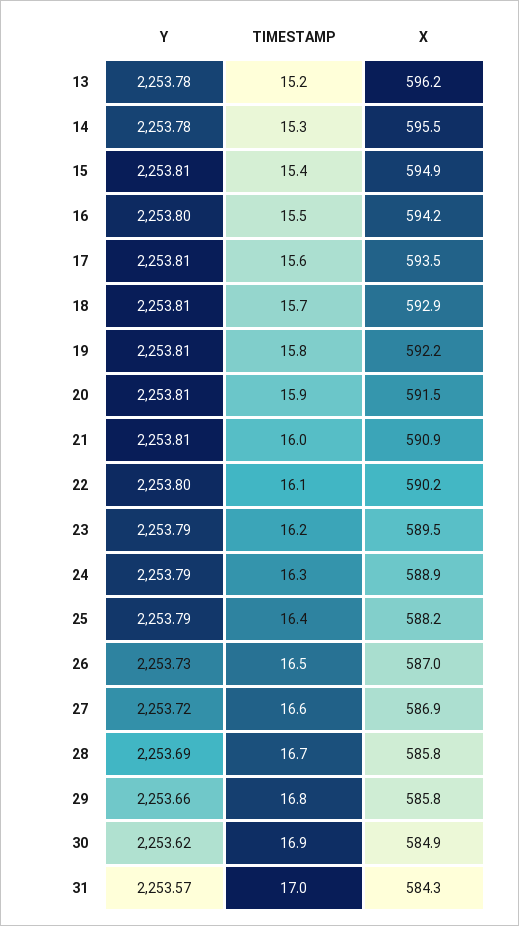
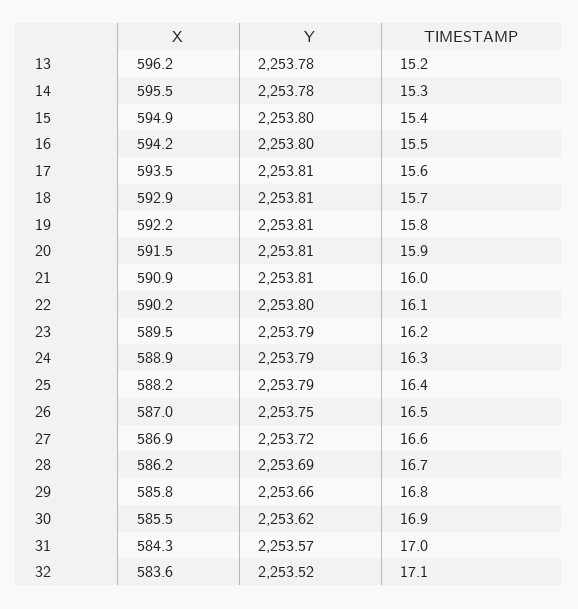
Y, 15: 2253.81 -> 2253.8
Y, 26: 2253.73 -> 2253.75
X, 28: 585.8 -> 586.2
X, 30: 584.9 -> 585.5
X, 32: none -> 583.6
Y, 32: none -> 2253.52
TIMESTAMP, 32: none -> 17.1

